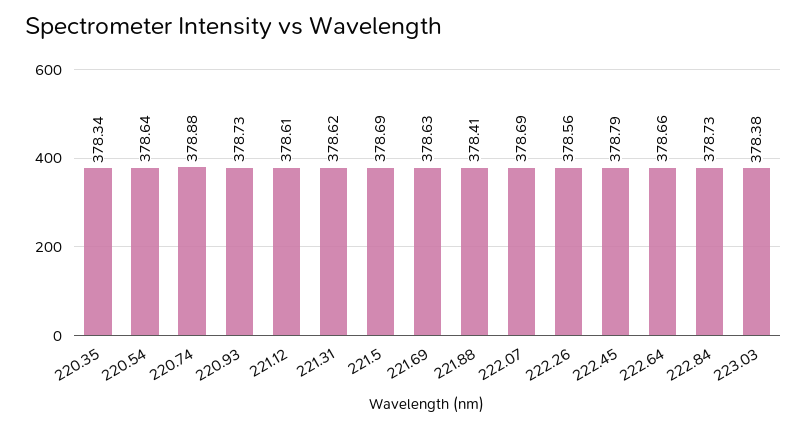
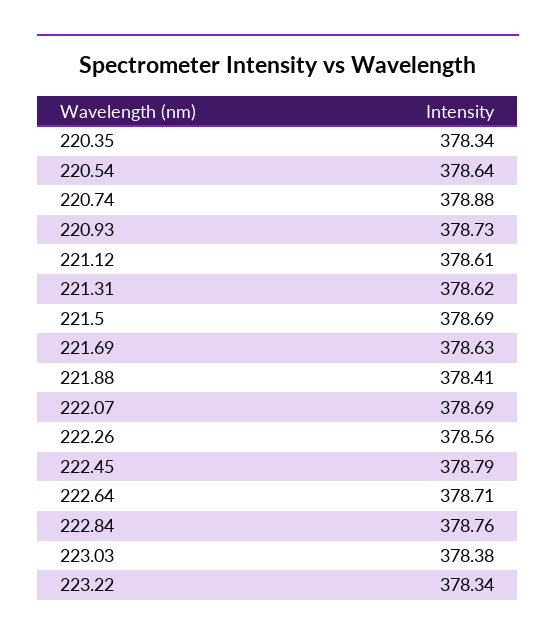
222.64: 378.66 -> 378.71
222.84: 378.73 -> 378.76
223.22: none -> 378.34

